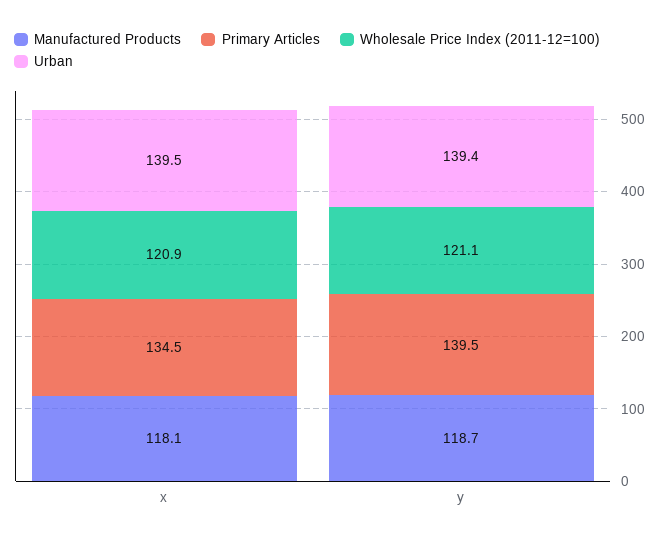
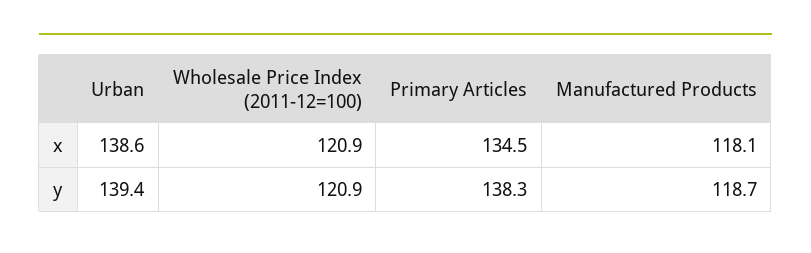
Urban, x: 139.5 -> 138.6
Primary Articles, y: 139.5 -> 138.3
Wholesale Price Index (2011-12=100), y: 121.1 -> 120.9

